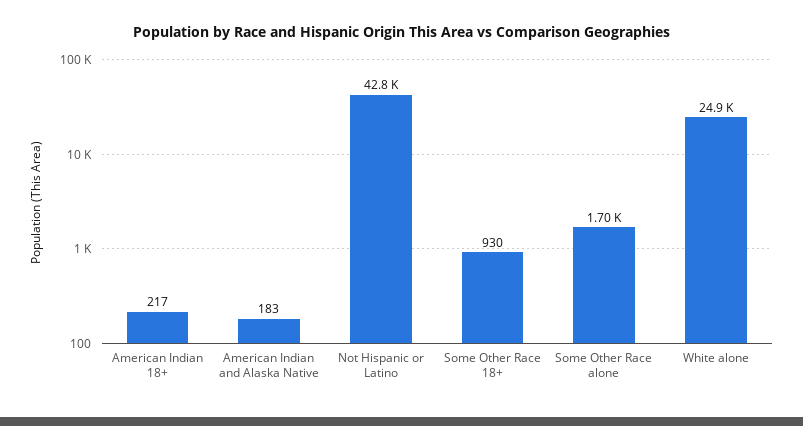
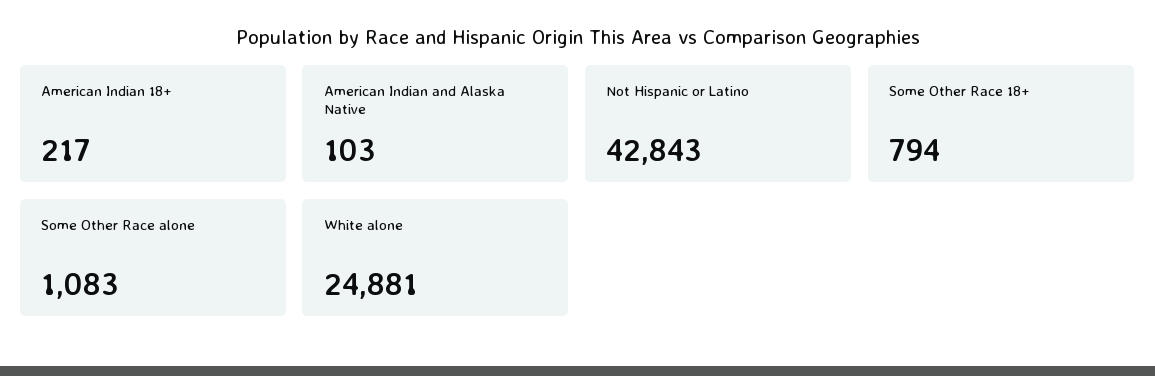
American Indian and Alaska Native: 183 -> 103
Some Other Race 18+: 930 -> 794
Some Other Race alone: 1700 -> 1083

